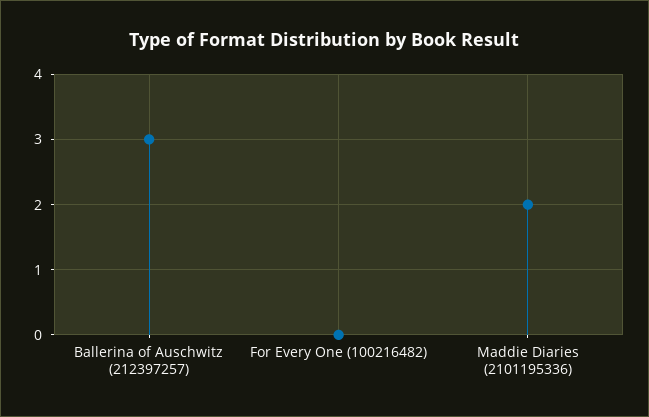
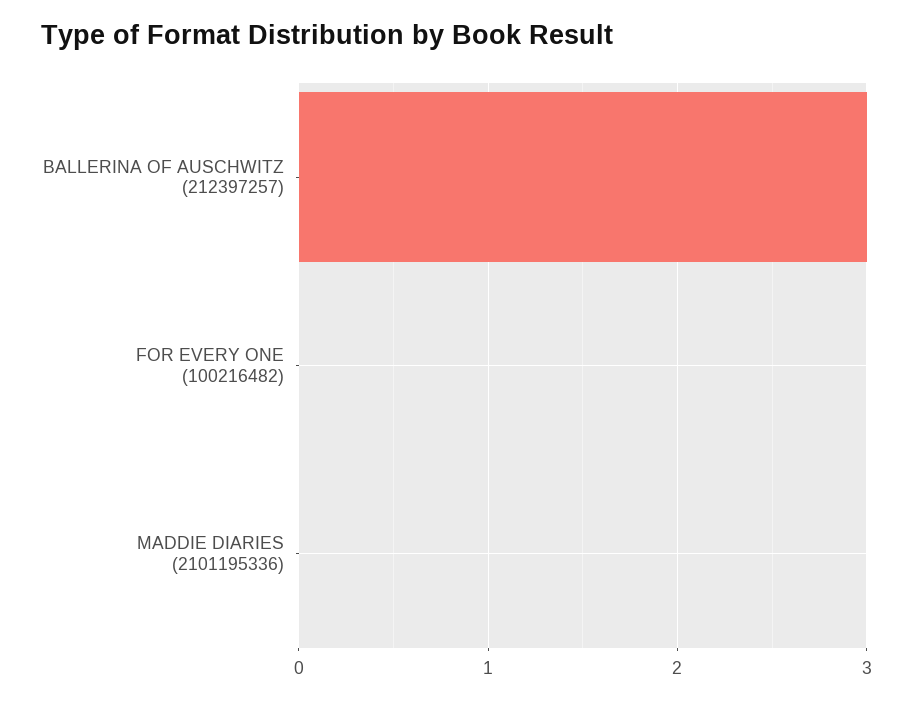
Maddie Diaries (2101195336): 2 -> 0

